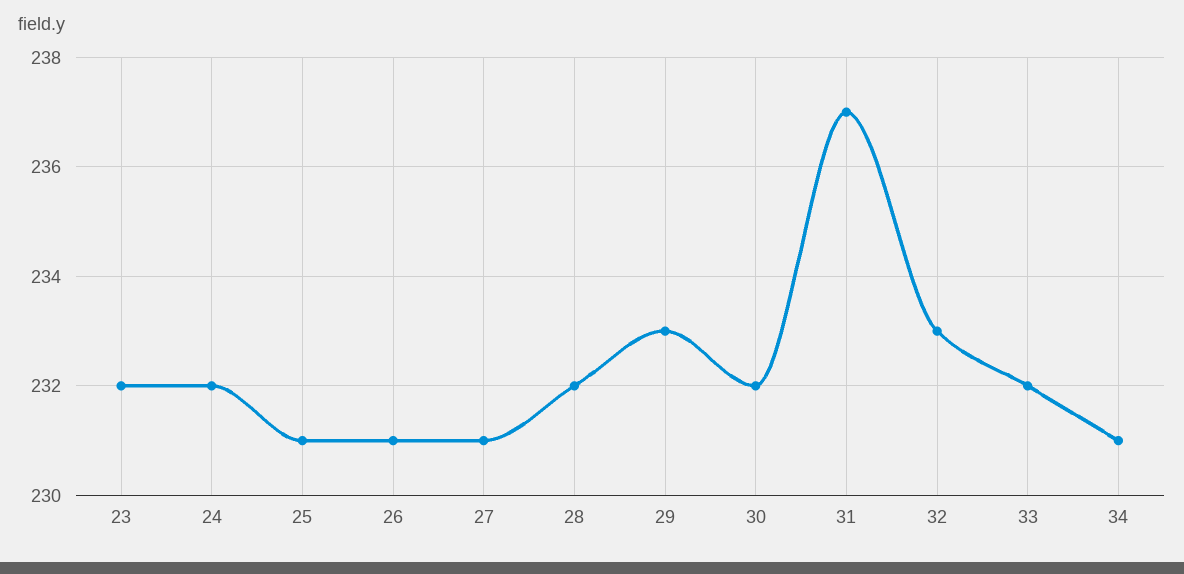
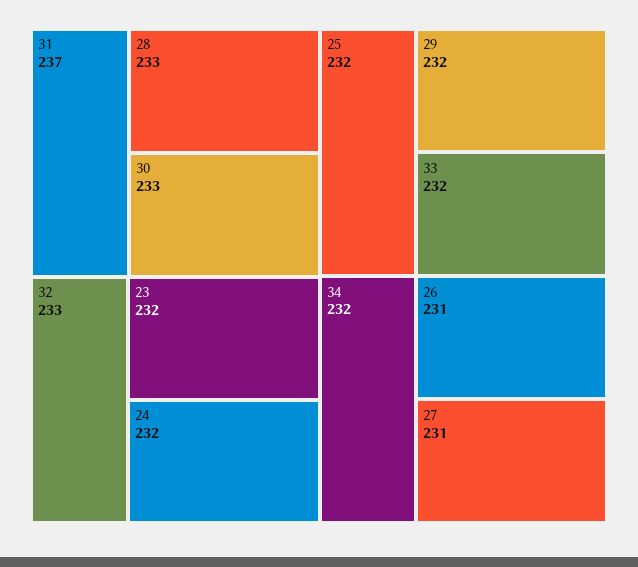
25: 231 -> 232
28: 232 -> 233
29: 233 -> 232
30: 232 -> 233
34: 231 -> 232

